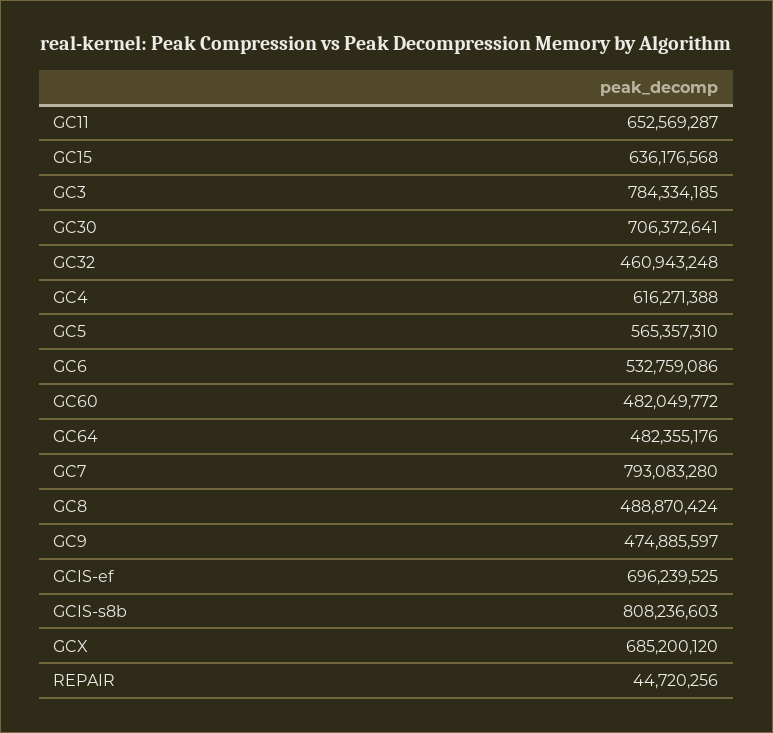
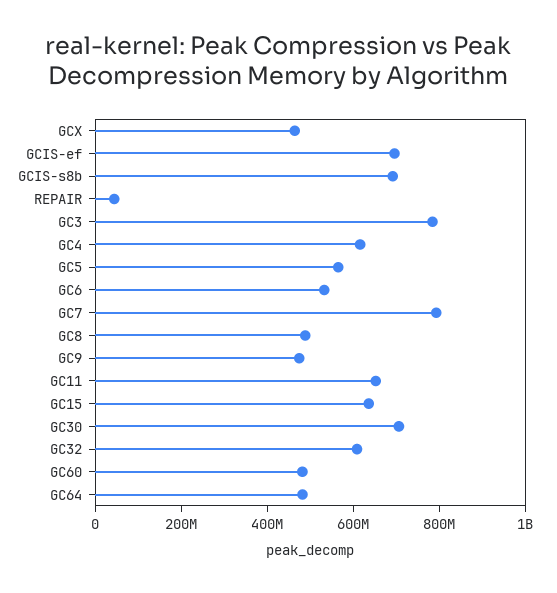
GC32: 460943248 -> 600000000
GCIS-s8b: 808236603 -> 700000000
GCX: 685200120 -> 450000000

